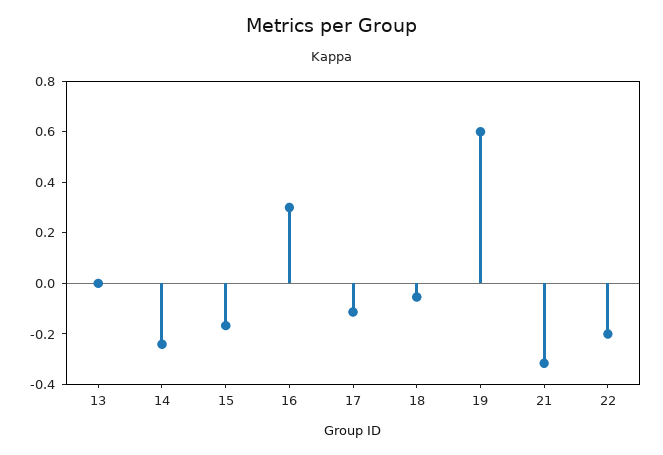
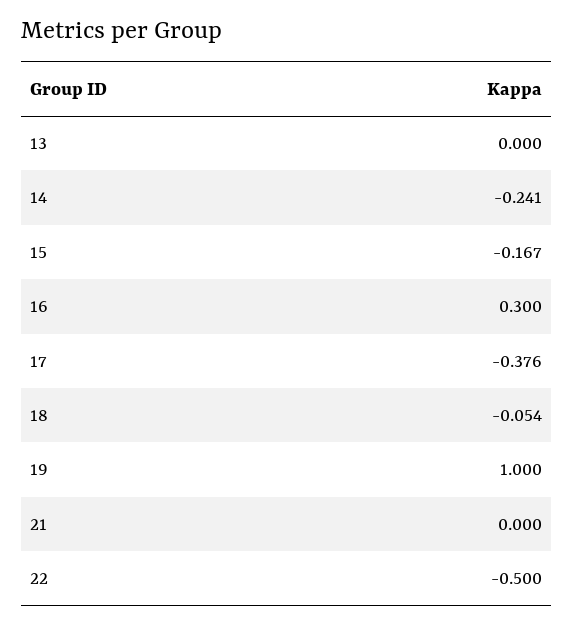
17: -0.1 -> -0.376
19: 0.6 -> 1
21: -0.3 -> 0
22: -0.2 -> -0.5

